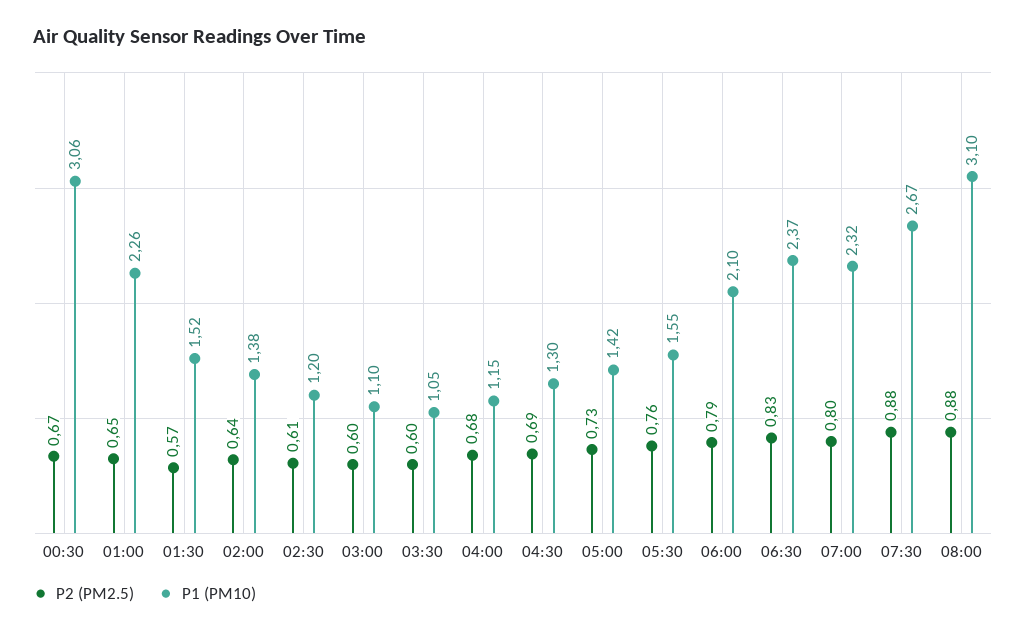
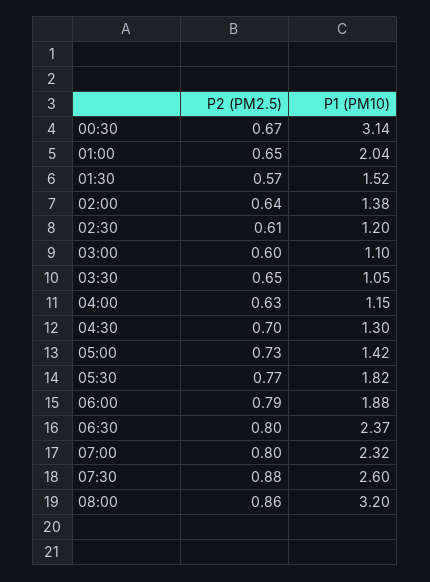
P1 (PM10), 00:30: 3.06 -> 3.14
P1 (PM10), 01:00: 2.26 -> 2.04
P2 (PM2.5), 03:30: 0.6 -> 0.65
P2 (PM2.5), 04:00: 0.68 -> 0.63
P2 (PM2.5), 04:30: 0.69 -> 0.7
P2 (PM2.5), 05:30: 0.76 -> 0.77
P1 (PM10), 05:30: 1.55 -> 1.82
P1 (PM10), 06:00: 2.1 -> 1.88
P2 (PM2.5), 06:30: 0.83 -> 0.8
P1 (PM10), 07:30: 2.67 -> 2.6
P2 (PM2.5), 08:00: 0.88 -> 0.86
P1 (PM10), 08:00: 3.1 -> 3.2

